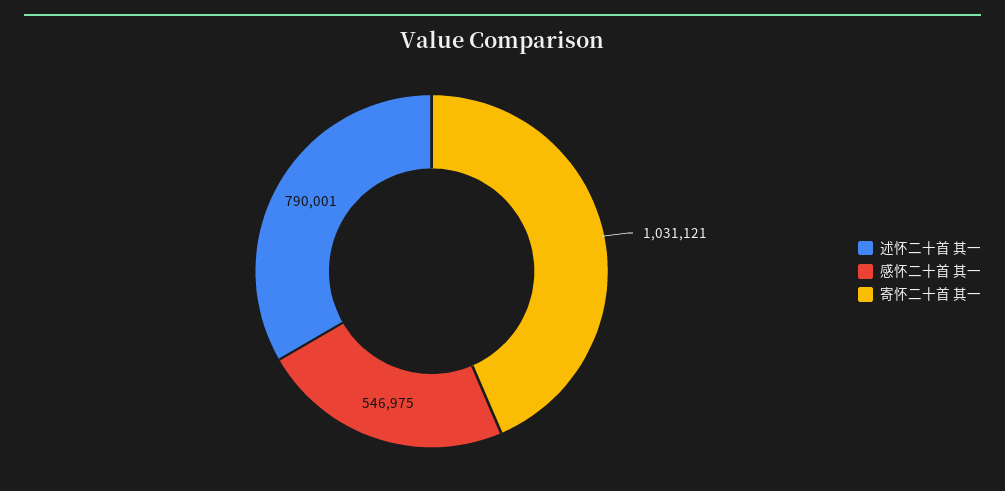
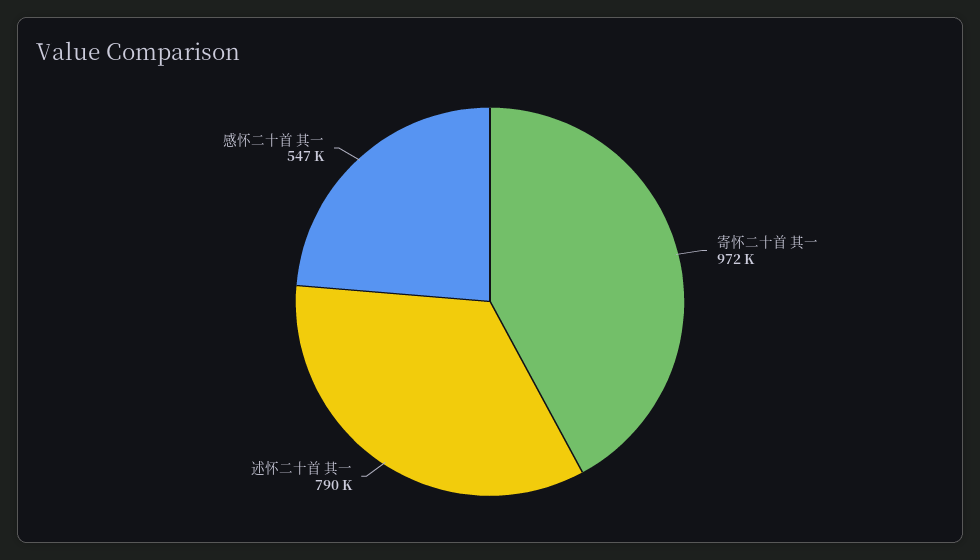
寄怀二十首 其一: 1031121 -> 972000

